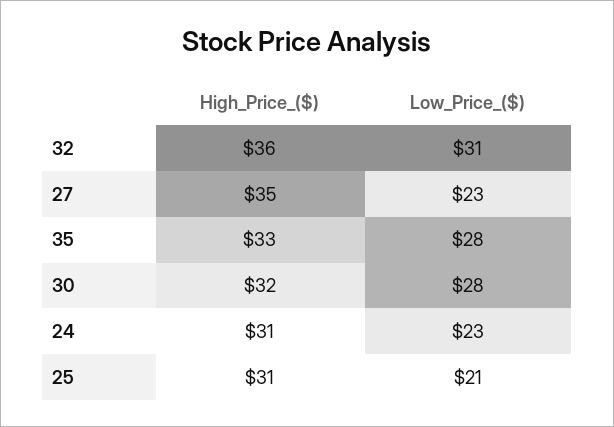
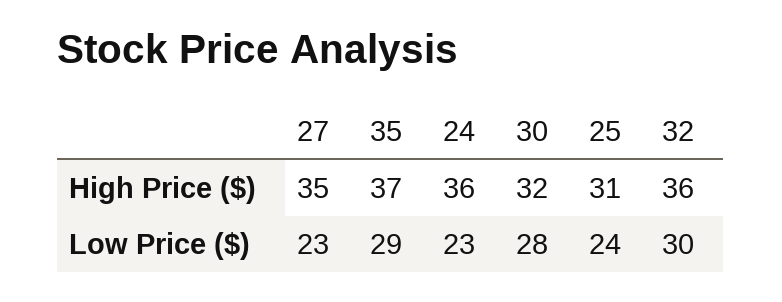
Low_Price_($), 32: 31 -> 30
High_Price_($), 35: 33 -> 37
Low_Price_($), 35: 28 -> 29
High_Price_($), 24: 31 -> 36
Low_Price_($), 25: 21 -> 24

